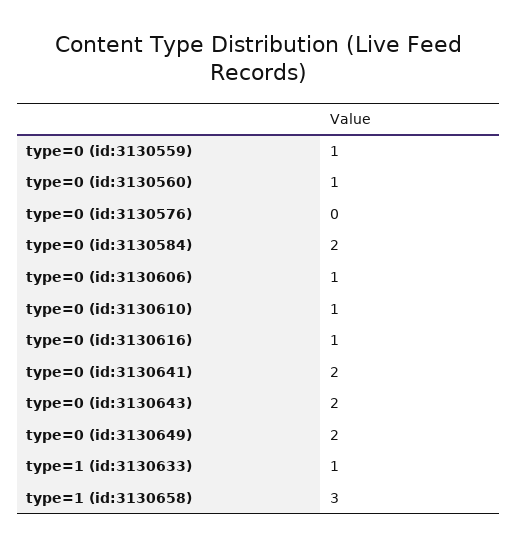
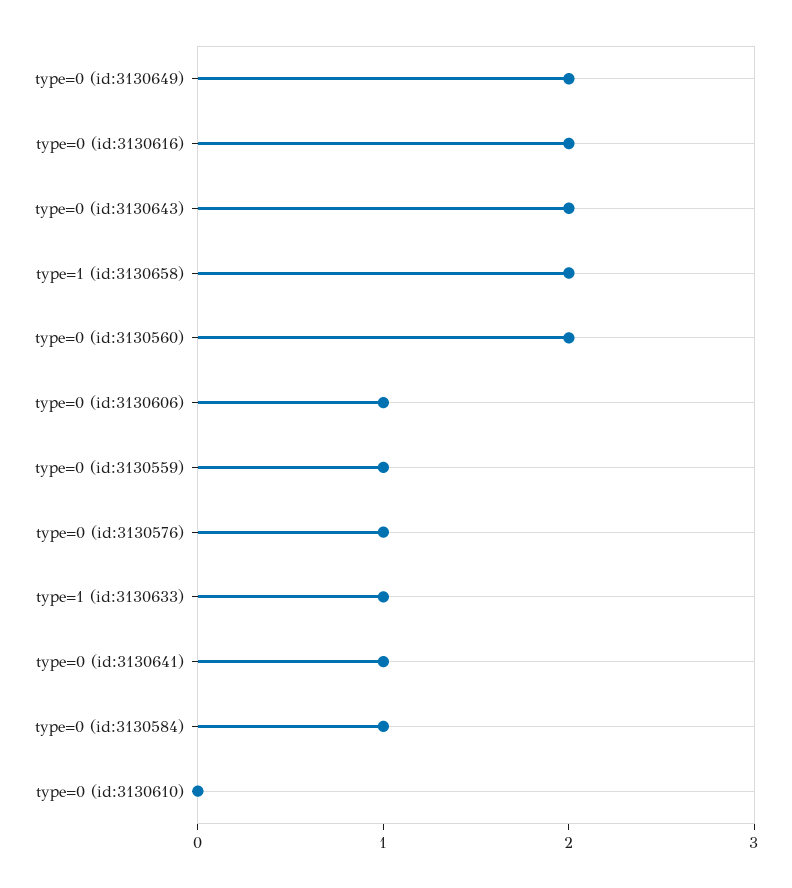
type=0 (id:3130560): 1 -> 2
type=0 (id:3130576): 0 -> 1
type=0 (id:3130584): 2 -> 1
type=0 (id:3130610): 1 -> 0
type=0 (id:3130616): 1 -> 2
type=0 (id:3130641): 2 -> 1
type=1 (id:3130658): 3 -> 2

